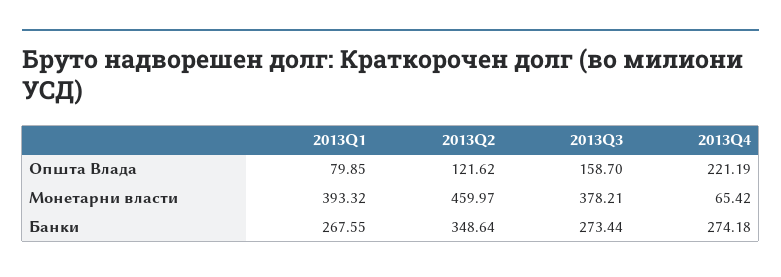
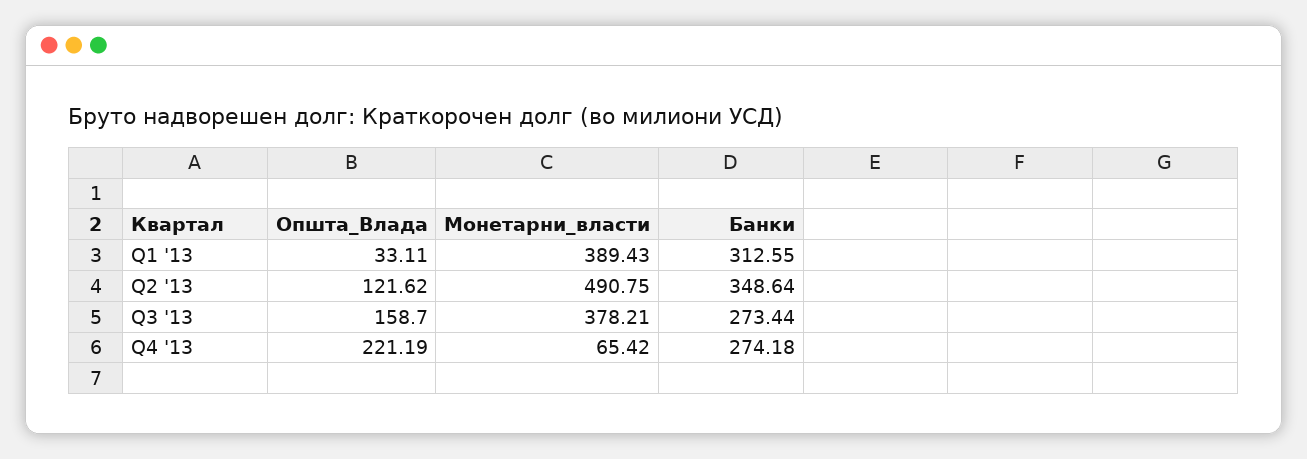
2013Q1, Општа Влада: 79.85 -> 33.11
2013Q1, Монетарни власти: 393.32 -> 389.43
2013Q2, Монетарни власти: 459.97 -> 490.75
2013Q1, Банки: 267.55 -> 312.55

